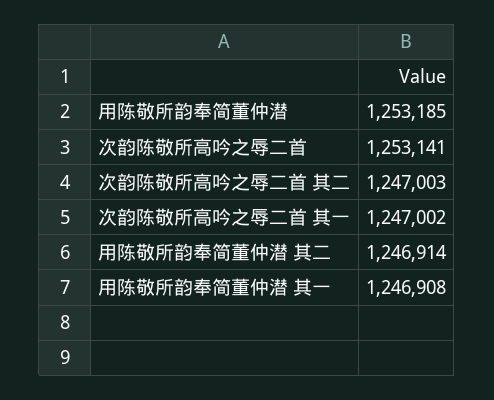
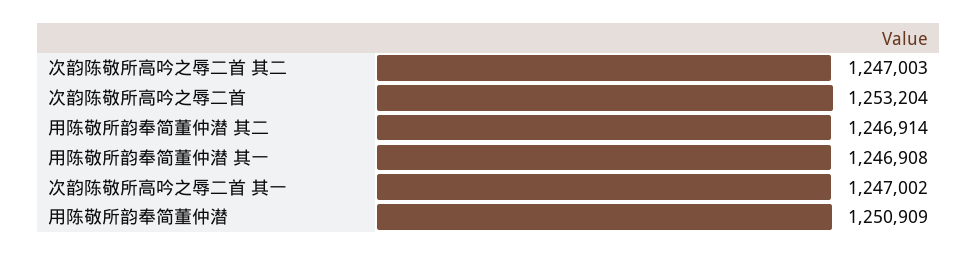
用陈敬所韵奉简董仲潜: 1253185 -> 1250909
次韵陈敬所高吟之辱二首: 1253141 -> 1253204

